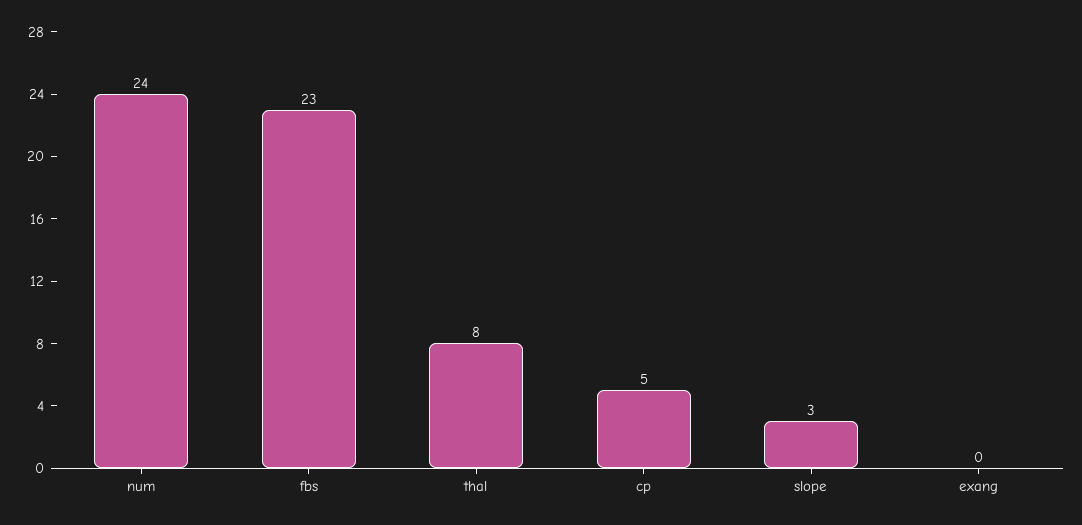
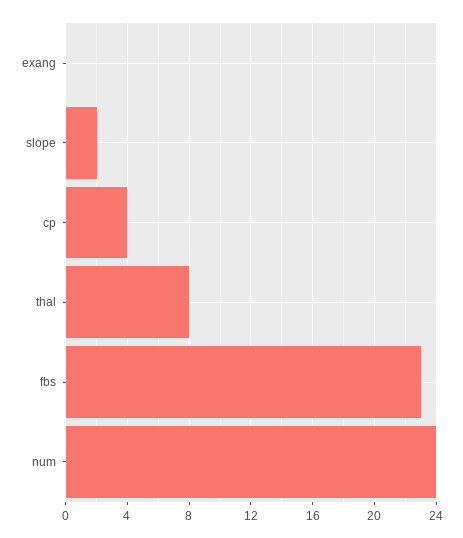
cp: 5 -> 4
slope: 3 -> 2

